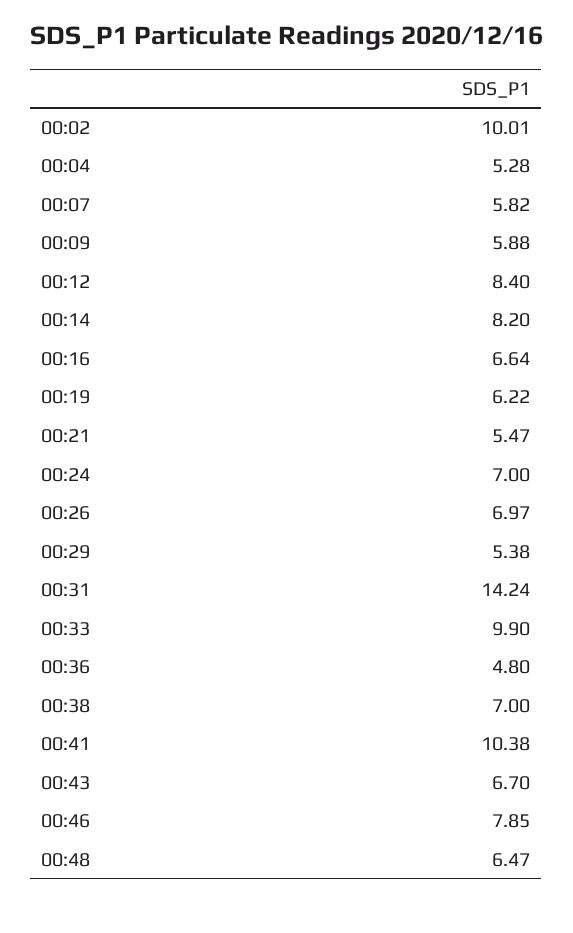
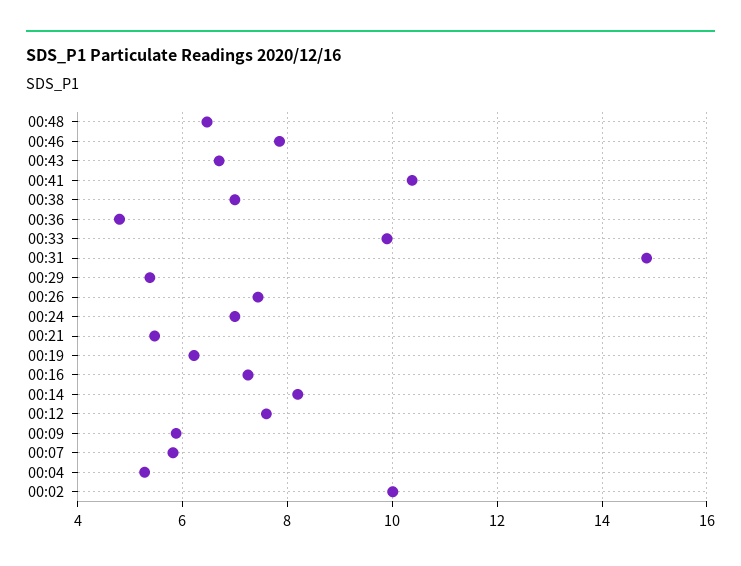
00:12: 8.4 -> 7.6
00:16: 6.64 -> 7.2
00:26: 6.97 -> 7.4
00:31: 14.24 -> 14.8

